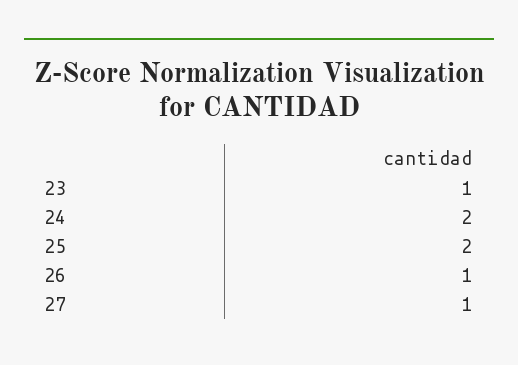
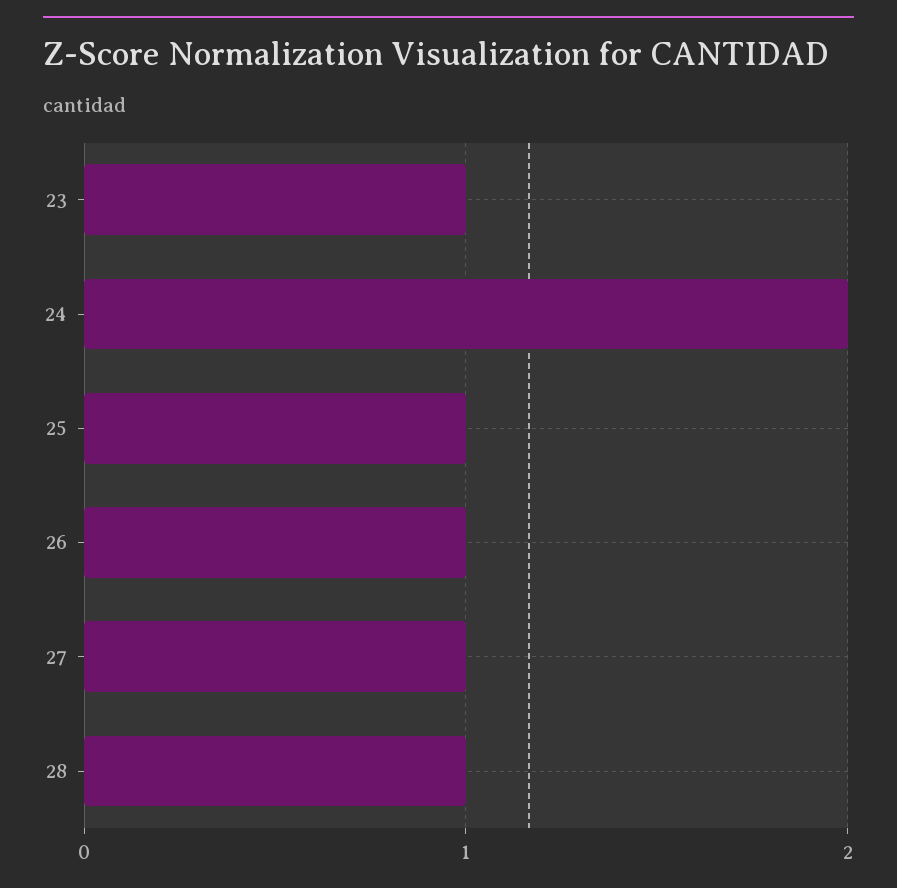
25: 2 -> 1
28: none -> 1

